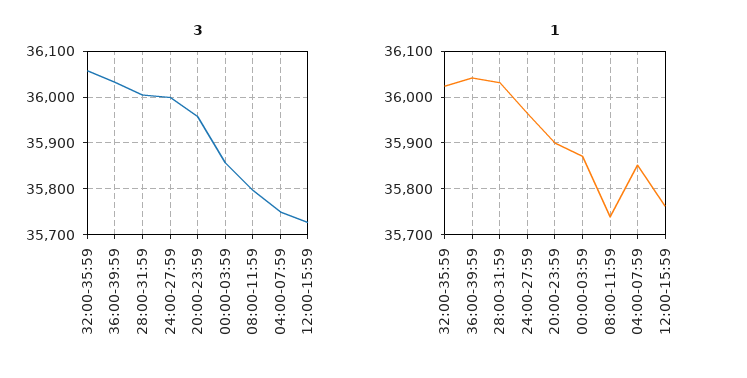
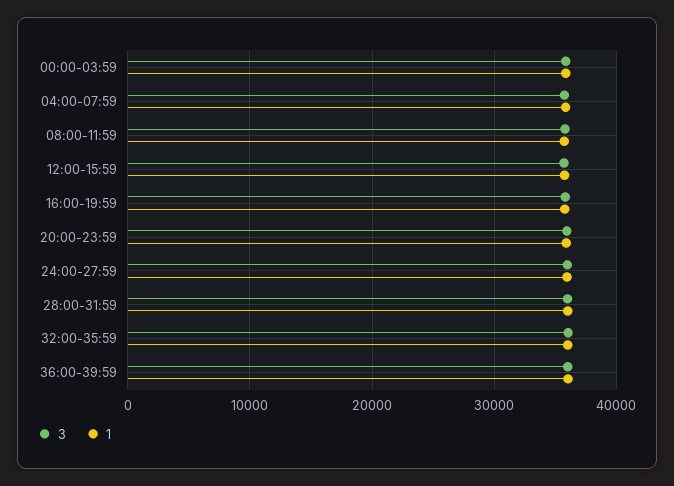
3, 16:00-19:59: none -> 36000
1, 16:00-19:59: none -> 36000

